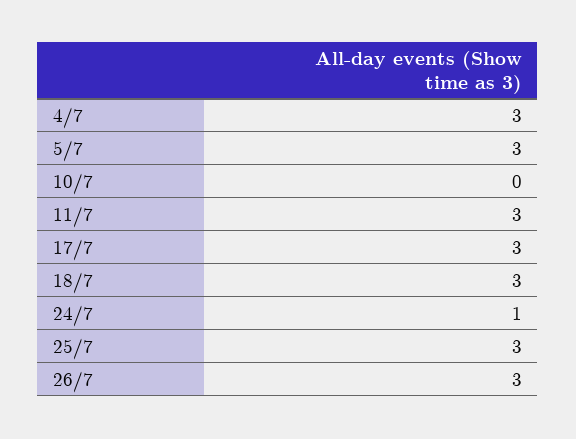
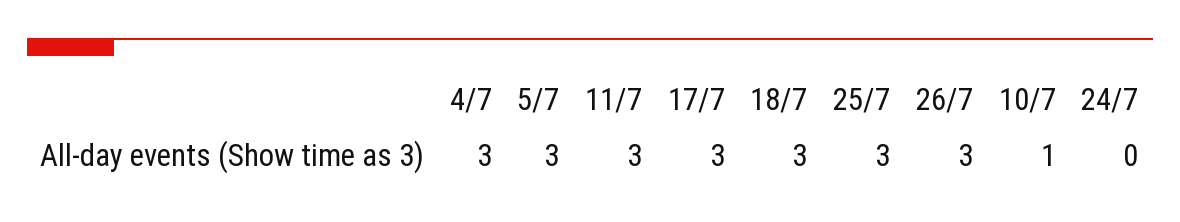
10/7: 0 -> 1
24/7: 1 -> 0

